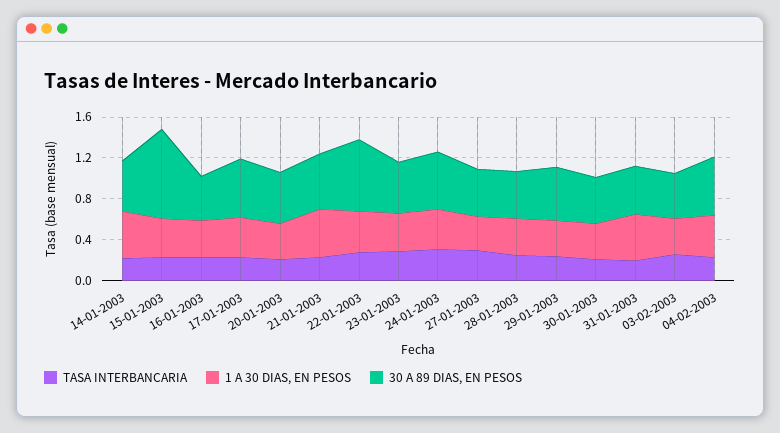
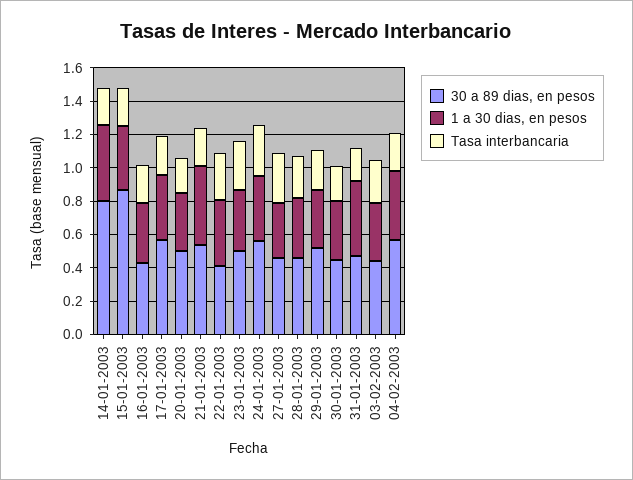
30 A 89 DIAS, EN PESOS, 14-01-2003: 0.5 -> 0.8
30 A 89 DIAS, EN PESOS, 22-01-2003: 0.7 -> 0.4

